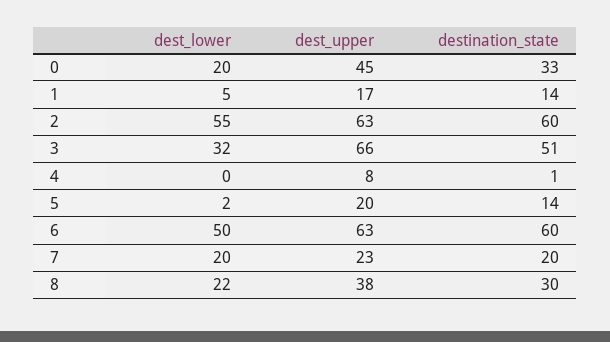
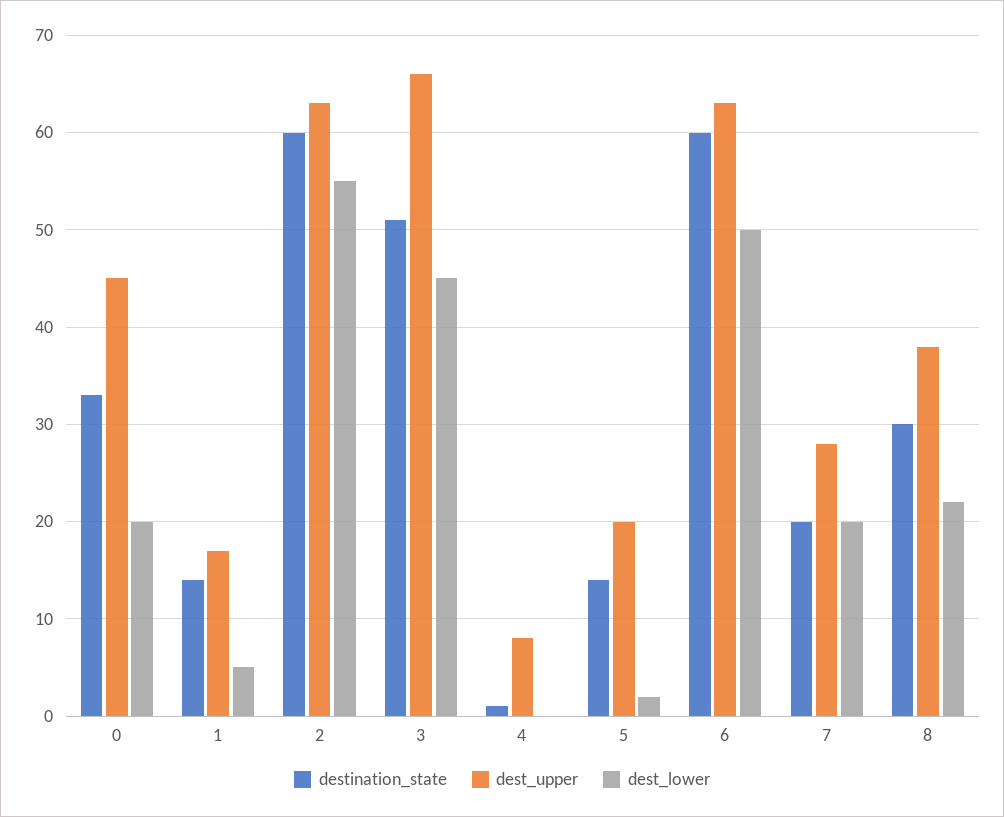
dest_lower, 3: 32 -> 45
dest_upper, 7: 23 -> 28

